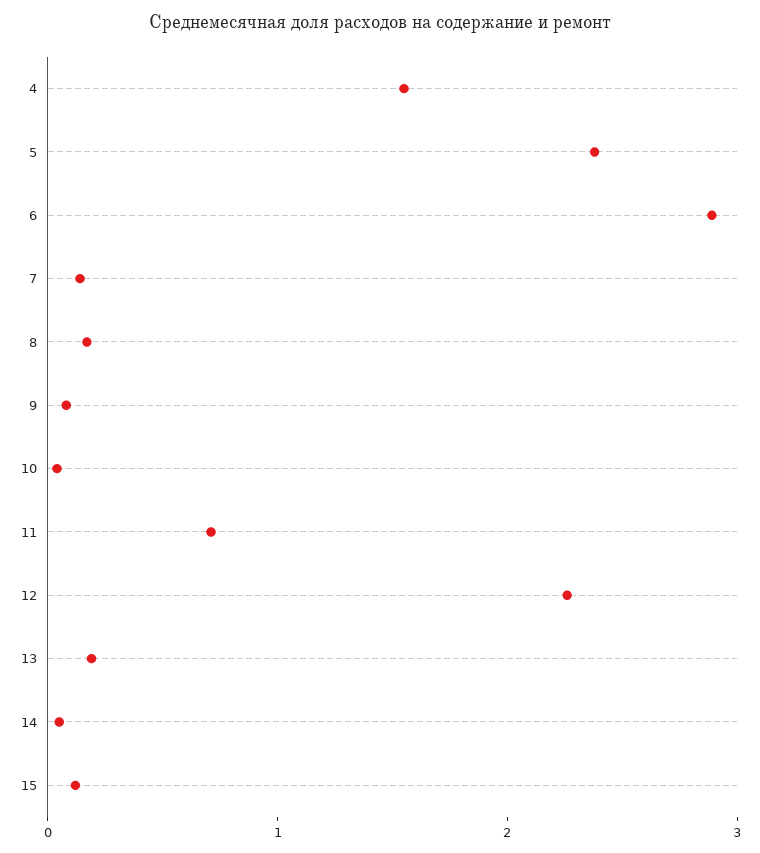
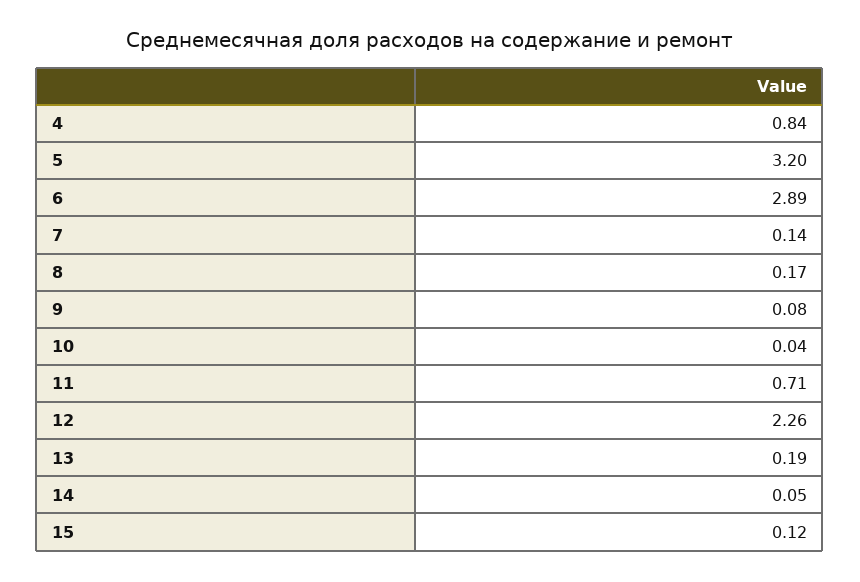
4: 1.6 -> 0.84
5: 2.4 -> 3.2

